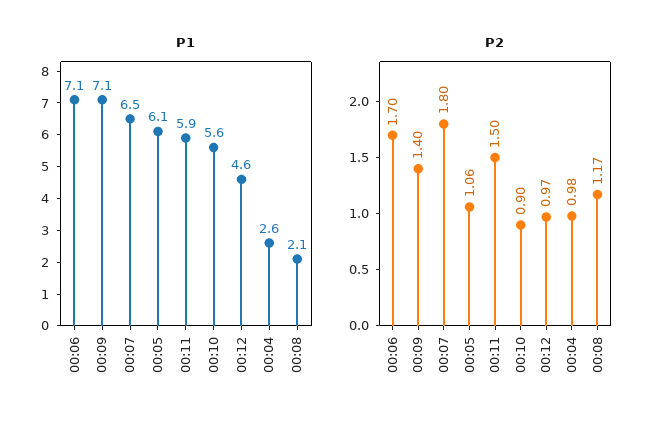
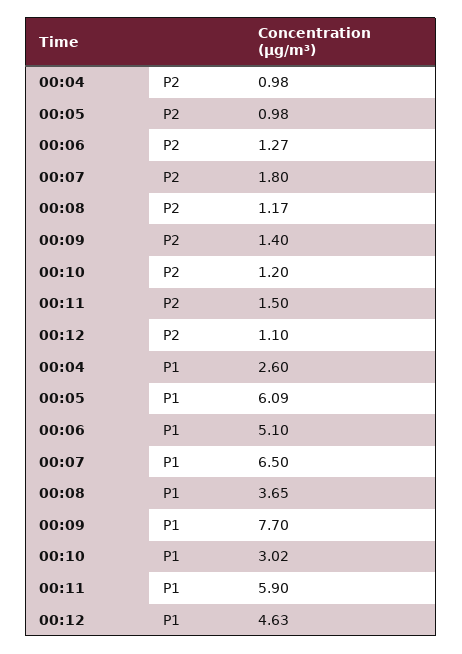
P1, 00:06: 7.1 -> 5.1
P1, 00:09: 7.1 -> 7.7
P1, 00:10: 5.6 -> 3.02
P1, 00:08: 2.1 -> 3.65
P2, 00:06: 1.7 -> 1.27
P2, 00:05: 1.06 -> 0.98
P2, 00:10: 0.9 -> 1.2
P2, 00:12: 0.97 -> 1.1

